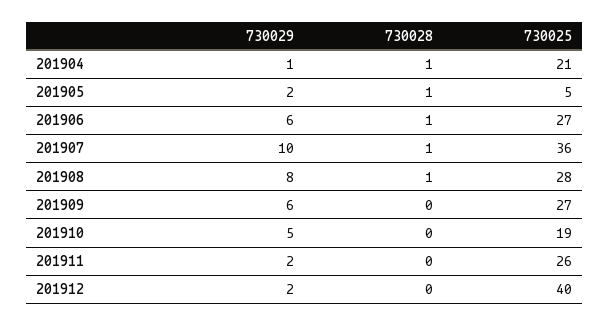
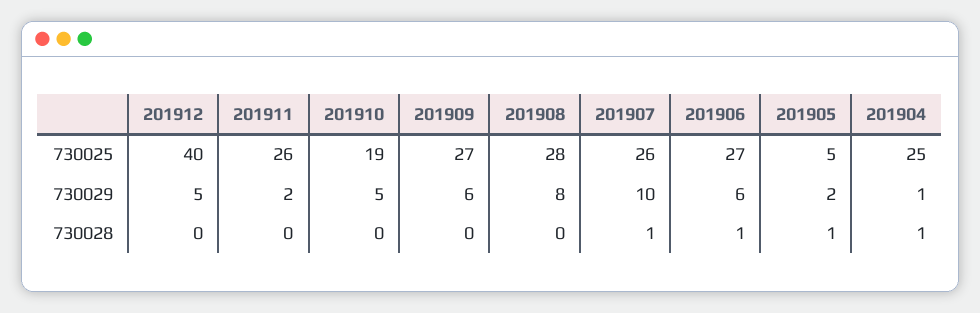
730025, 201904: 21 -> 25
730025, 201907: 36 -> 26
730028, 201908: 1 -> 0
730029, 201912: 2 -> 5

